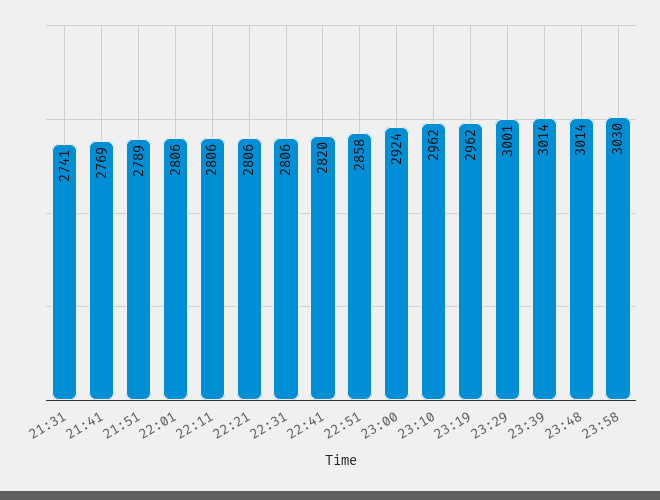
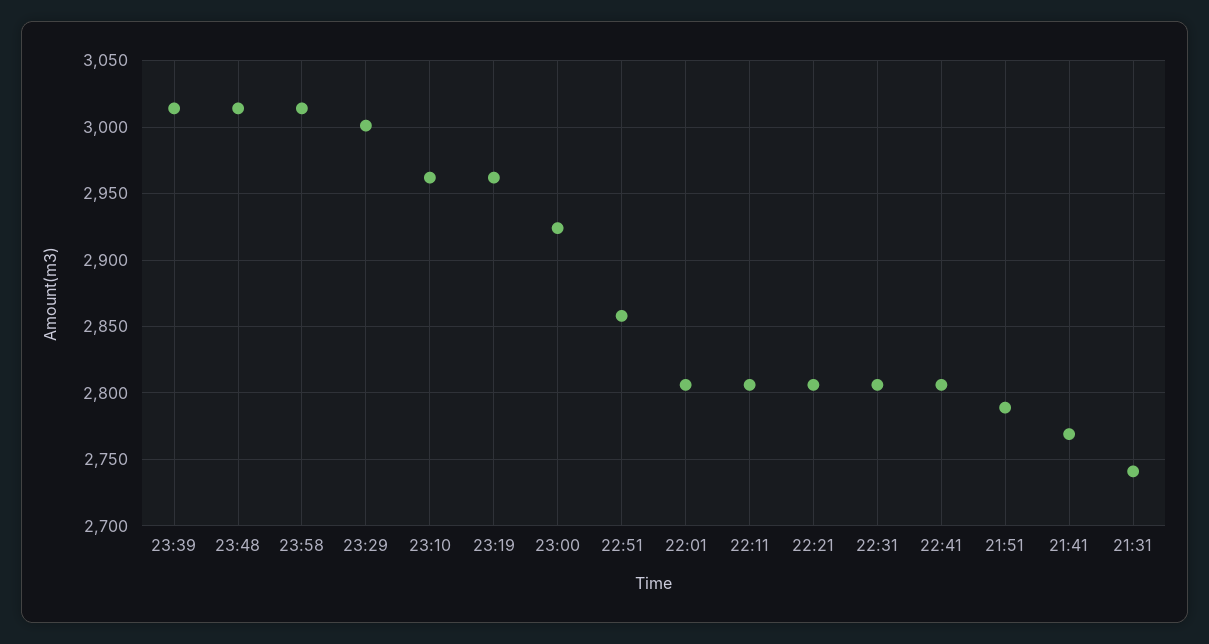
22:41: 2820 -> 2805
23:58: 3030 -> 3015

